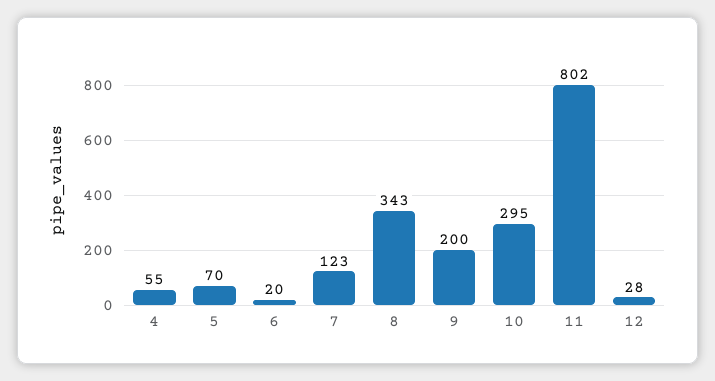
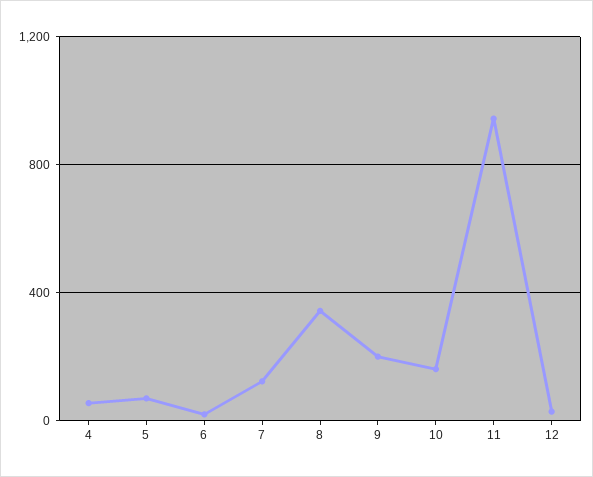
10: 295 -> 150
11: 802 -> 950

